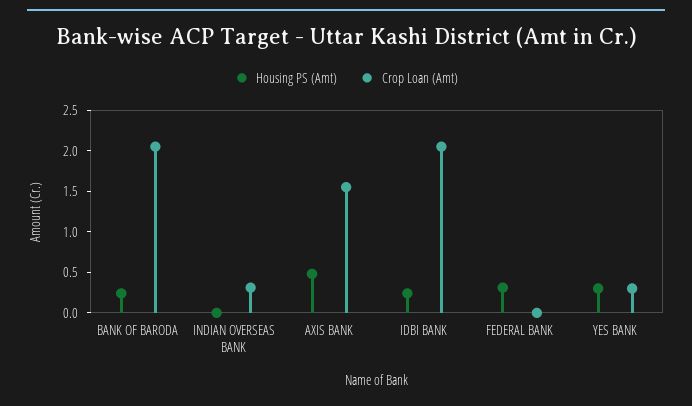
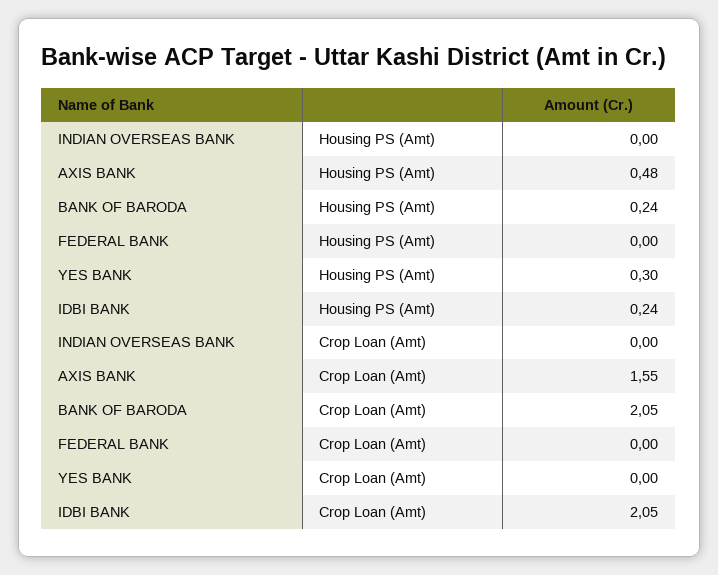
Crop Loan (Amt), INDIAN OVERSEAS BANK: 0.3 -> 0
Housing PS (Amt), FEDERAL BANK: 0.3 -> 0
Crop Loan (Amt), YES BANK: 0.3 -> 0

